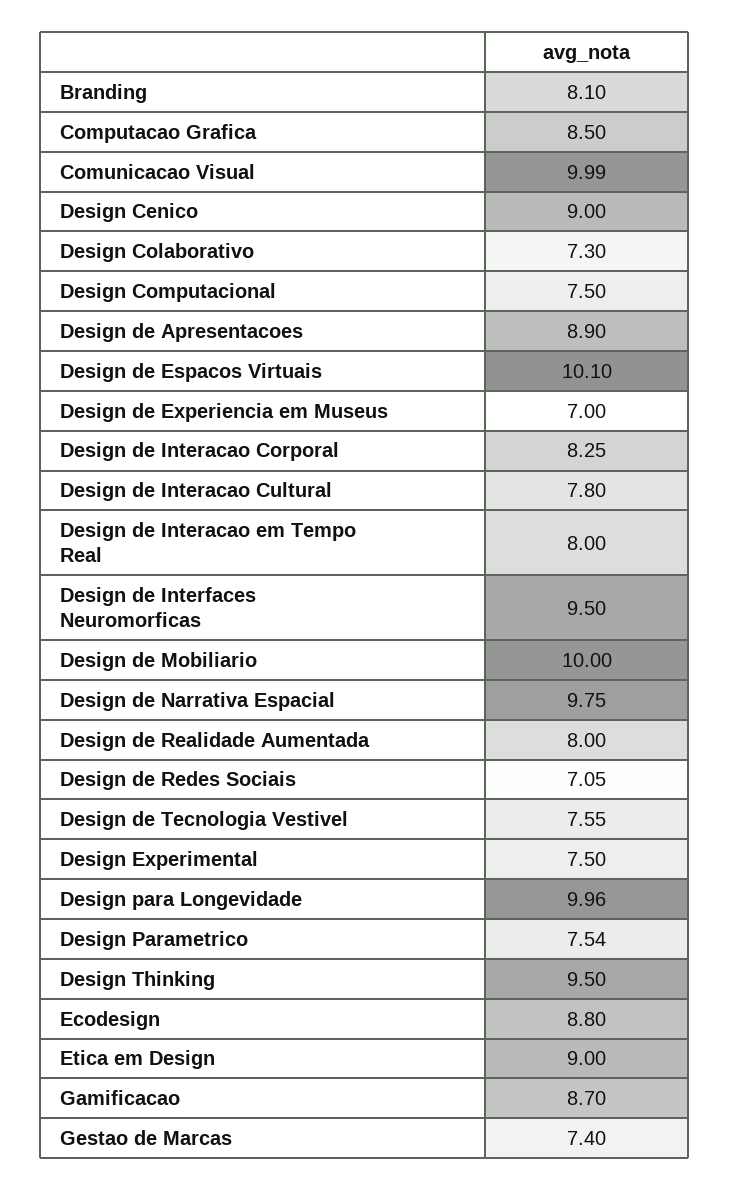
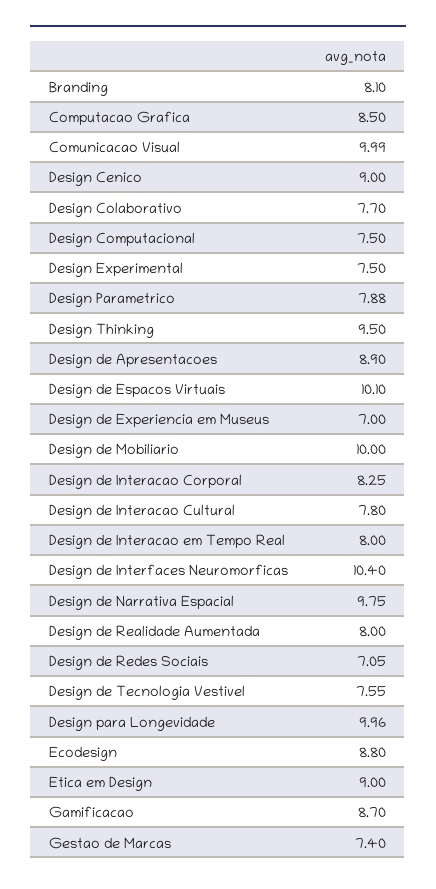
Design Colaborativo: 7.3 -> 7.7
Design de Interfaces Neuromorficas: 9.5 -> 10.4
Design Parametrico: 7.54 -> 7.88

